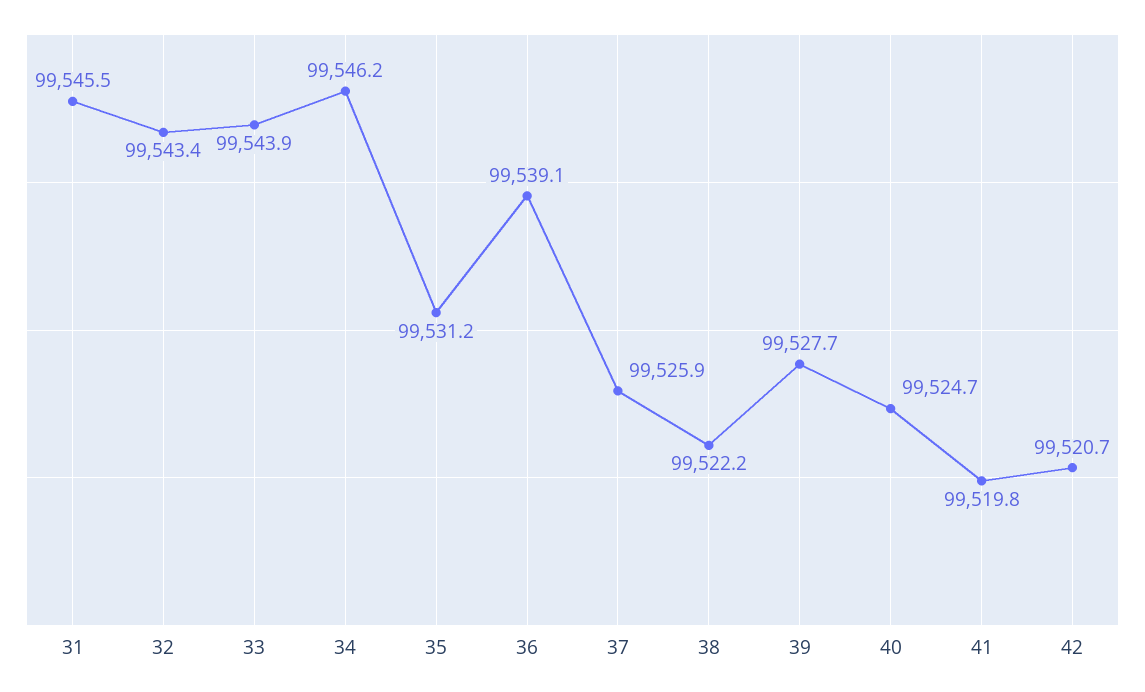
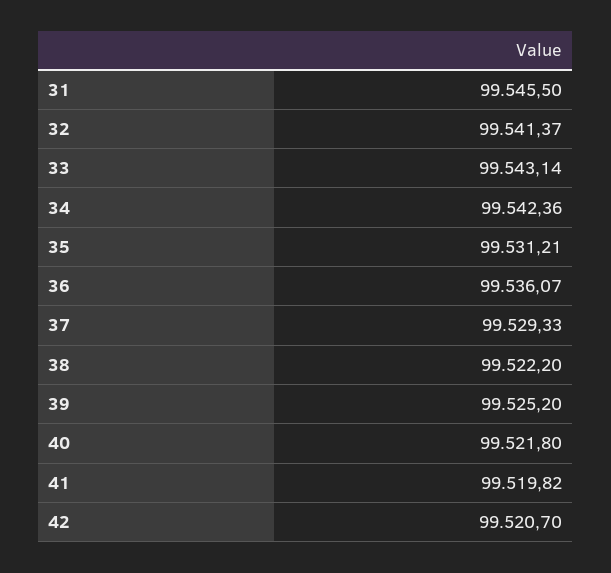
32: 99543.4 -> 99541.37
33: 99543.9 -> 99543.14
34: 99546.2 -> 99542.36
36: 99539.1 -> 99536.07
37: 99525.9 -> 99529.33
39: 99527.7 -> 99525.2
40: 99524.7 -> 99521.8

